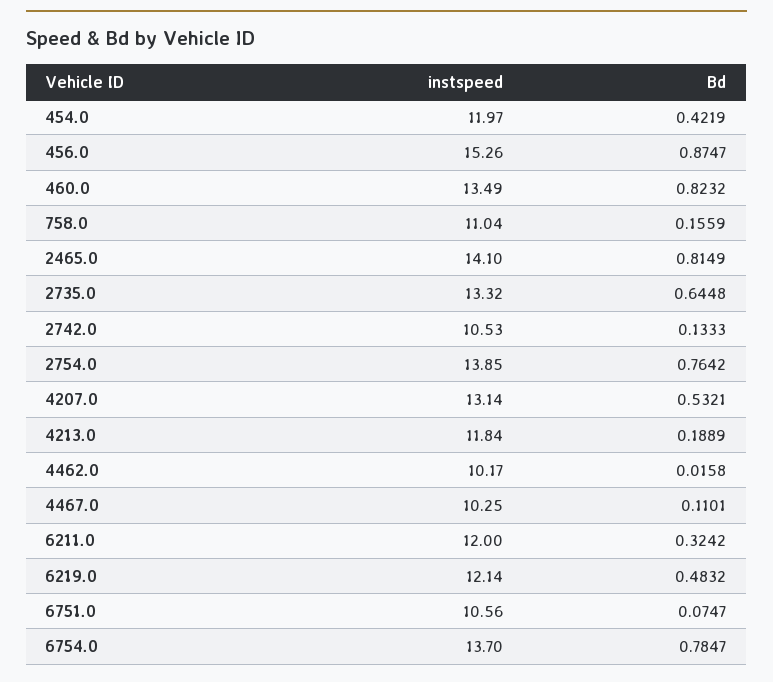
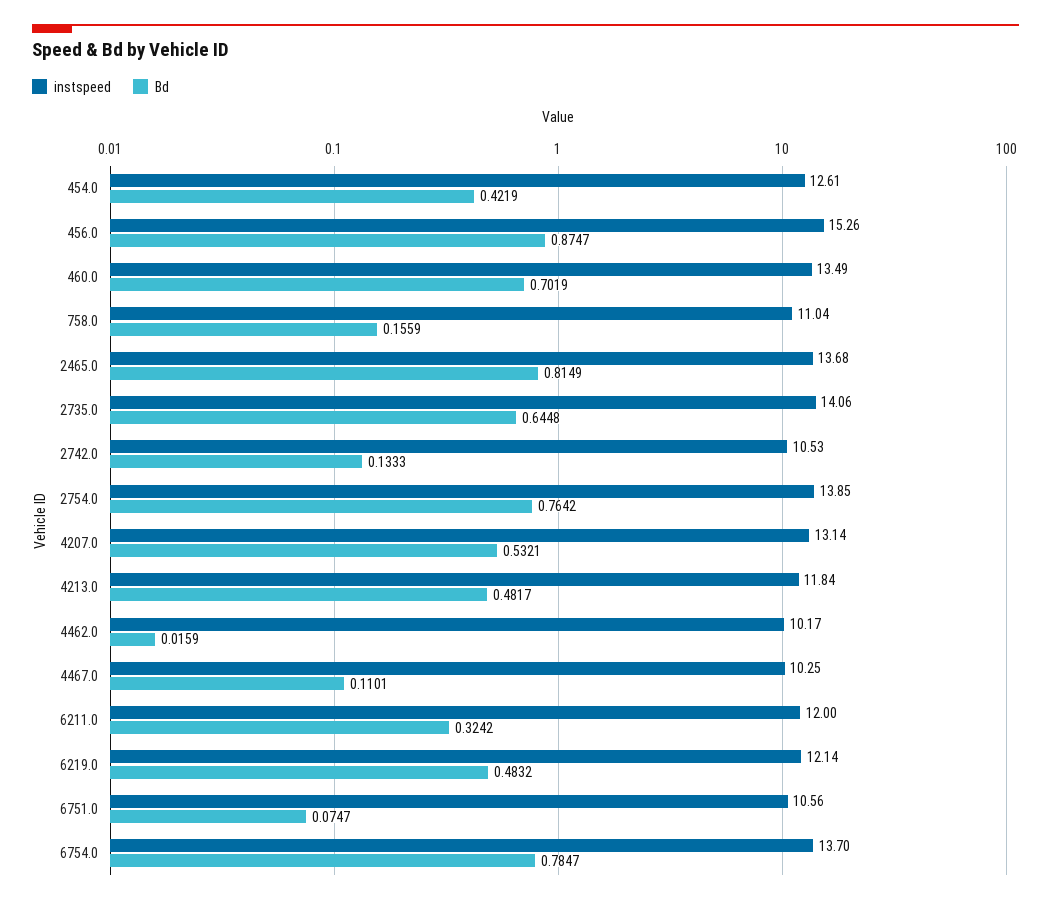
instspeed, 454.0: 11.97 -> 12.61
Bd, 460.0: 0.8232 -> 0.7019
instspeed, 2465.0: 14.1 -> 13.68
instspeed, 2735.0: 13.32 -> 14.06
Bd, 4213.0: 0.1889 -> 0.4817
Bd, 4462.0: 0.0158 -> 0.0159

